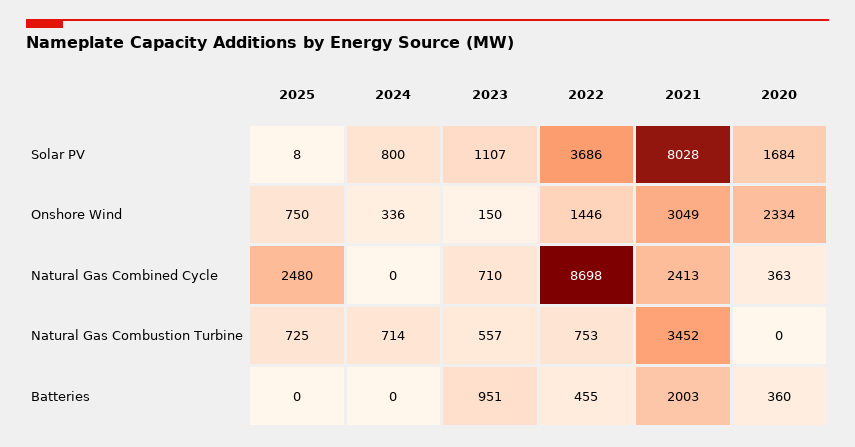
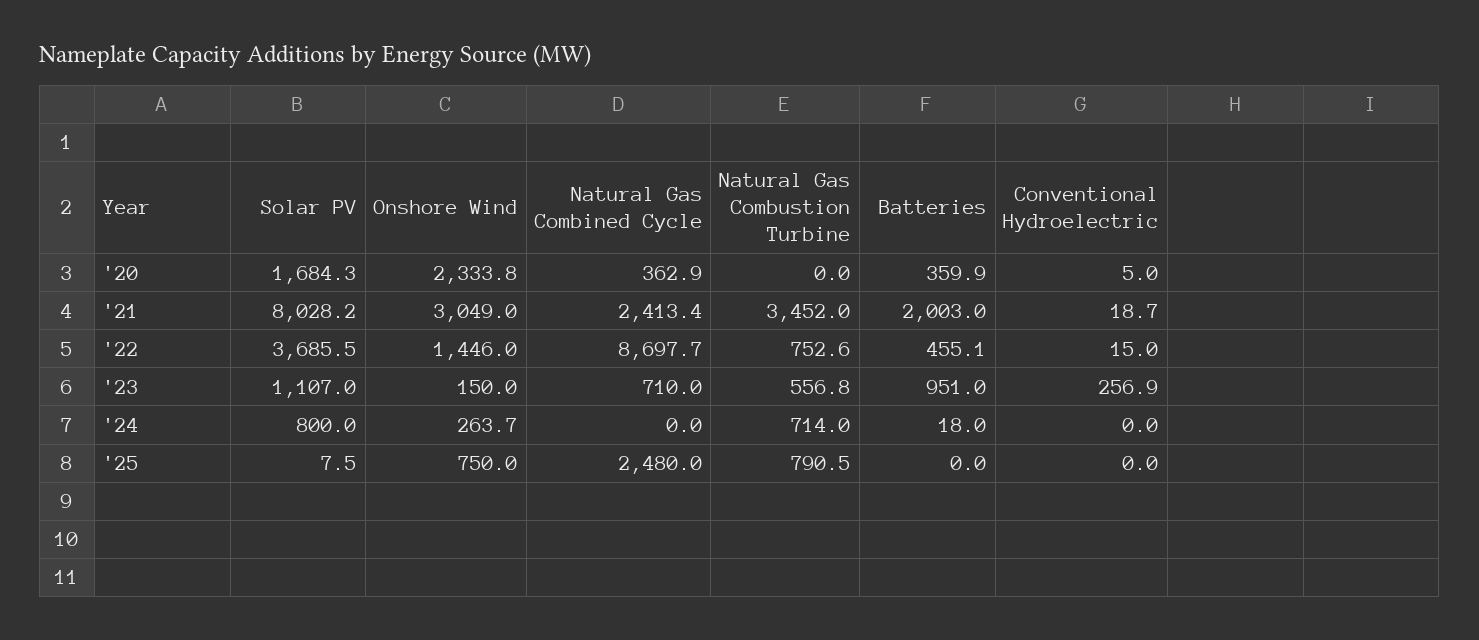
2024, Onshore Wind: 336 -> 263.7
2025, Natural Gas Combustion Turbine: 725 -> 790.5
2024, Batteries: 0 -> 18
2020, Conventional Hydroelectric: none -> 5
2021, Conventional Hydroelectric: none -> 18.7
2022, Conventional Hydroelectric: none -> 15
2023, Conventional Hydroelectric: none -> 256.9
2024, Conventional Hydroelectric: none -> 0
2025, Conventional Hydroelectric: none -> 0

